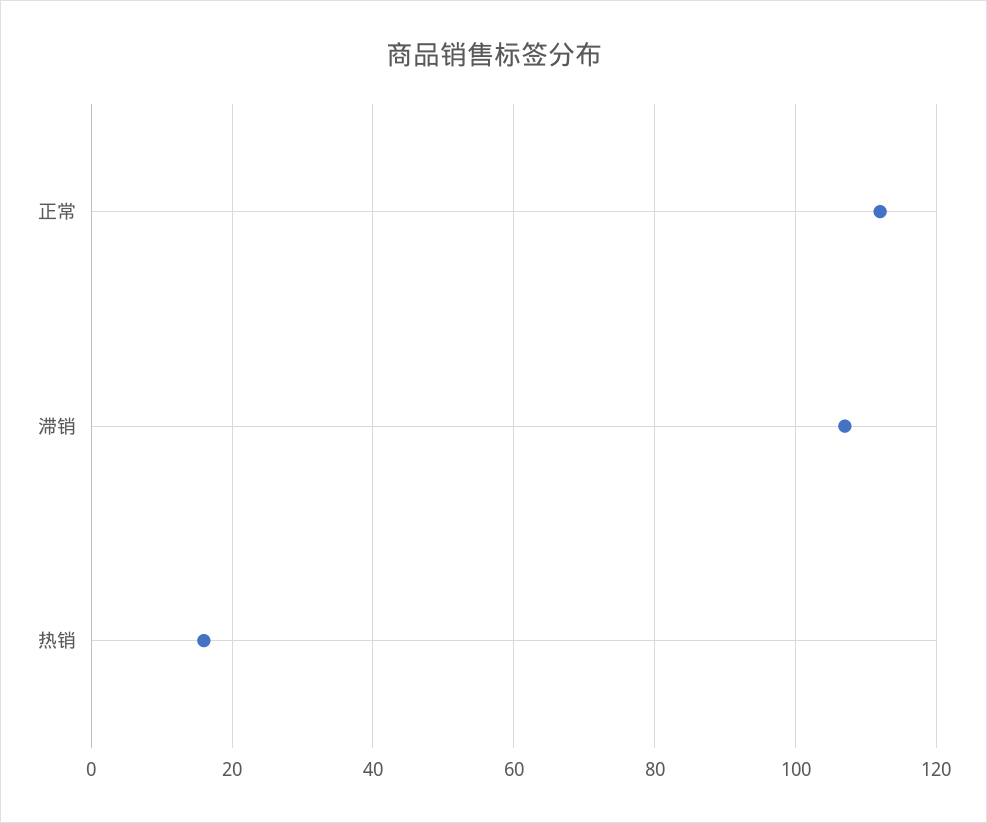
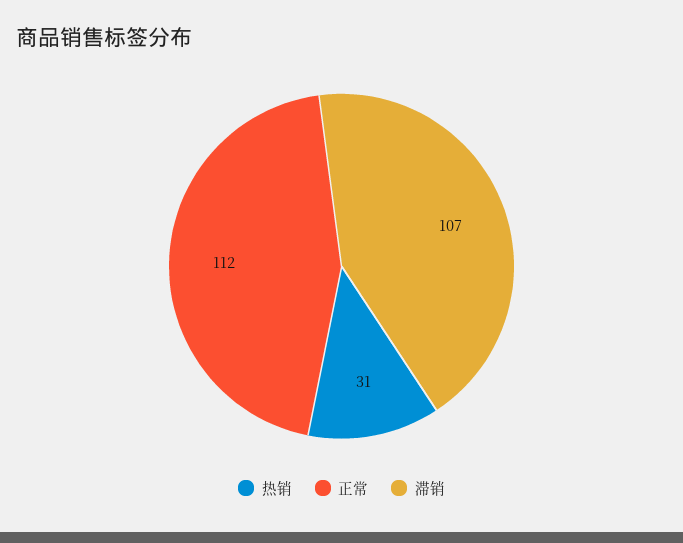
热销: 15 -> 31

